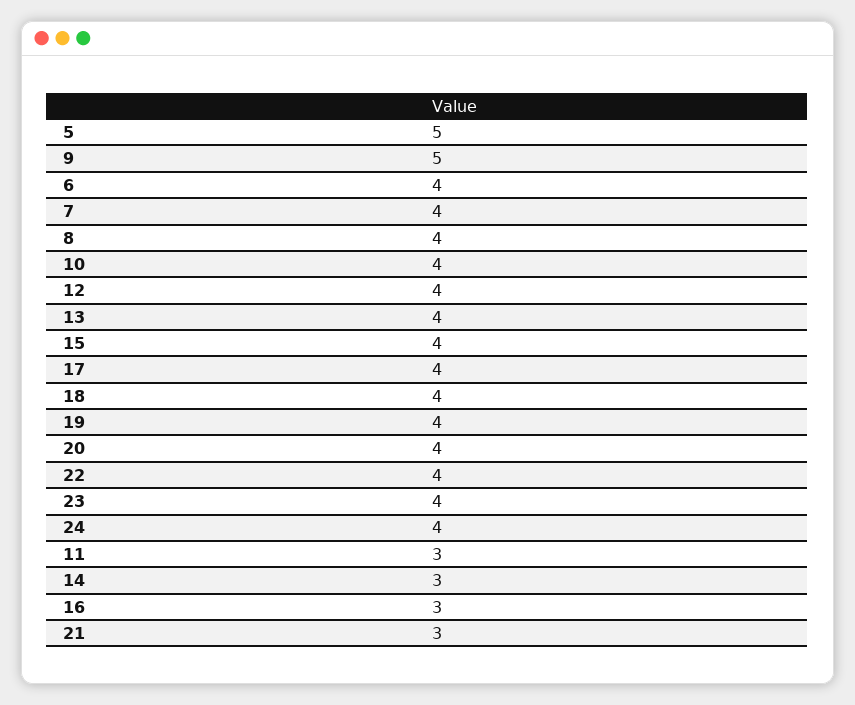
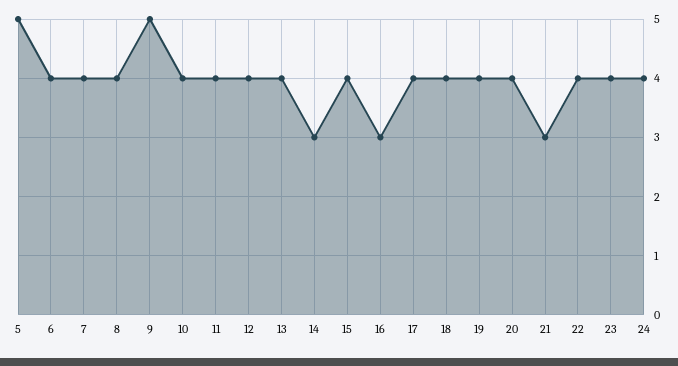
11: 3 -> 4

